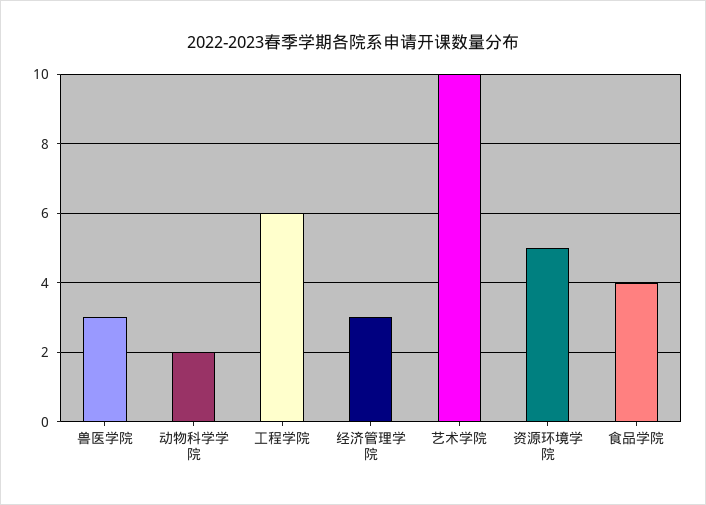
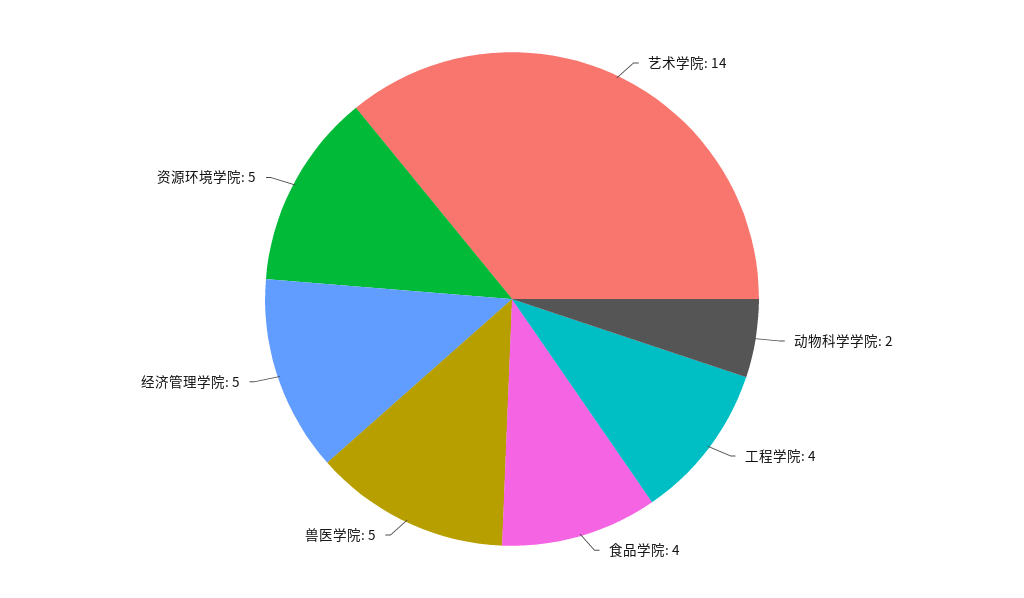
兽医学院: 3 -> 5
工程学院: 6 -> 4
经济管理学院: 3 -> 5
艺术学院: 10 -> 14

